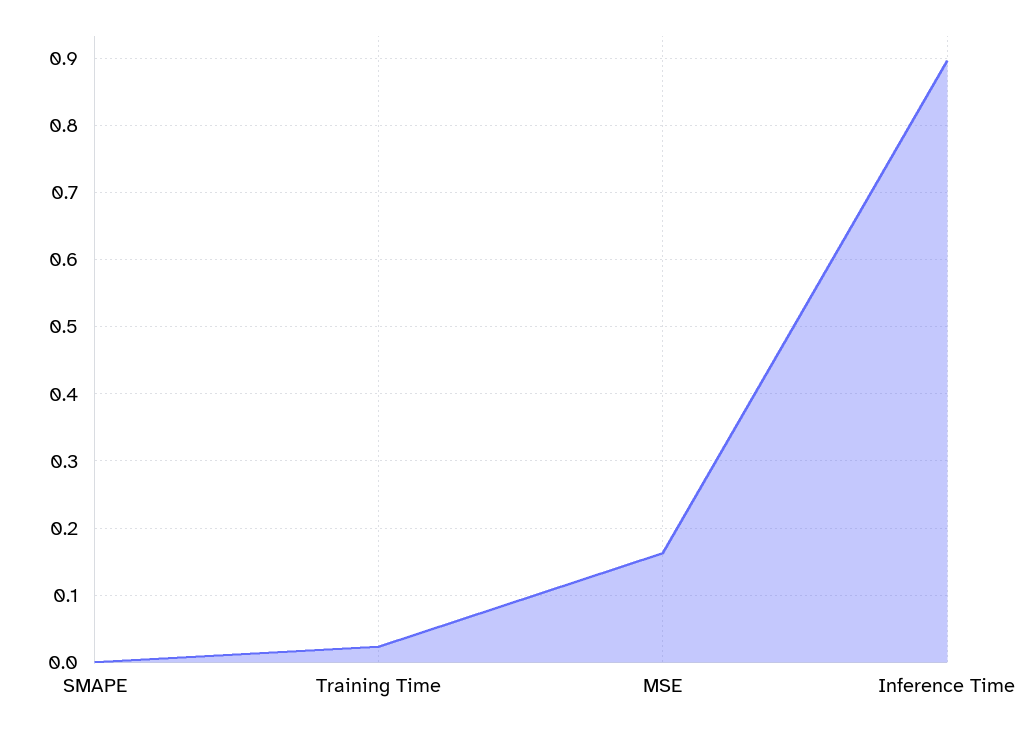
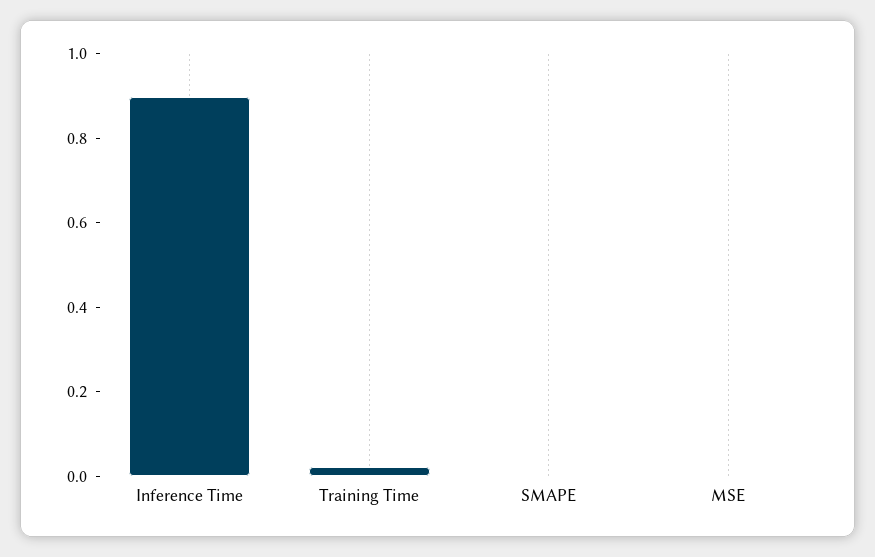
MSE: 0.16 -> 0

